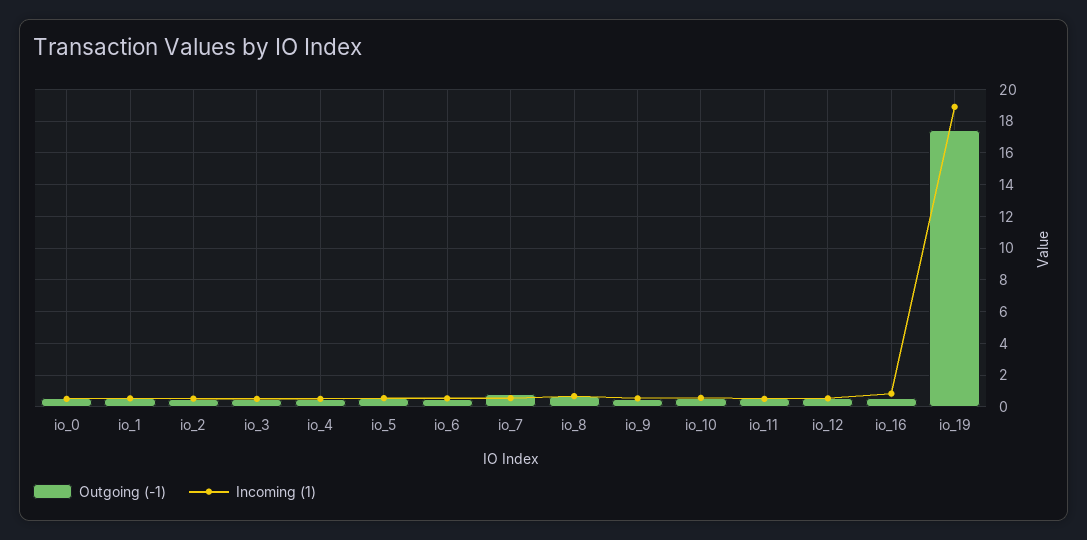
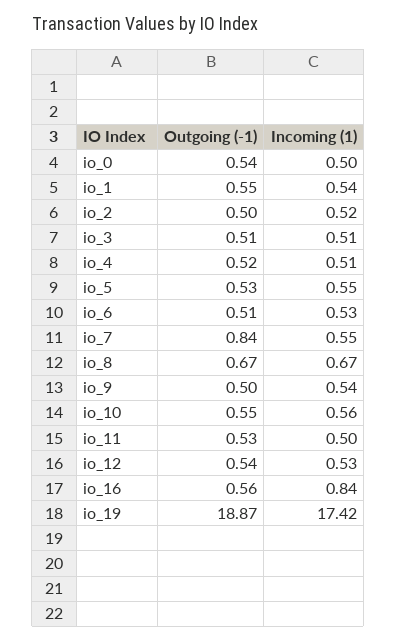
Outgoing (-1), io_19: 17.5 -> 18.87
Incoming (1), io_19: 19 -> 17.42

